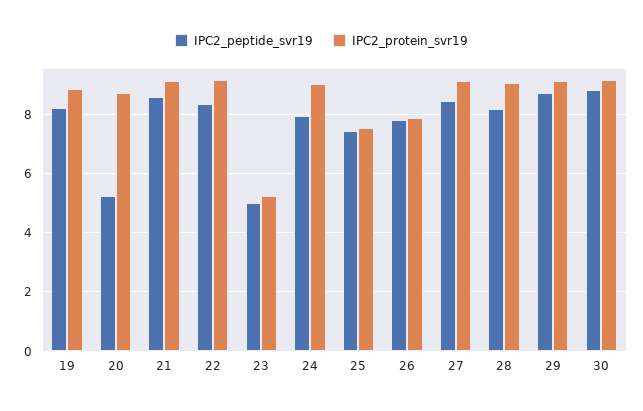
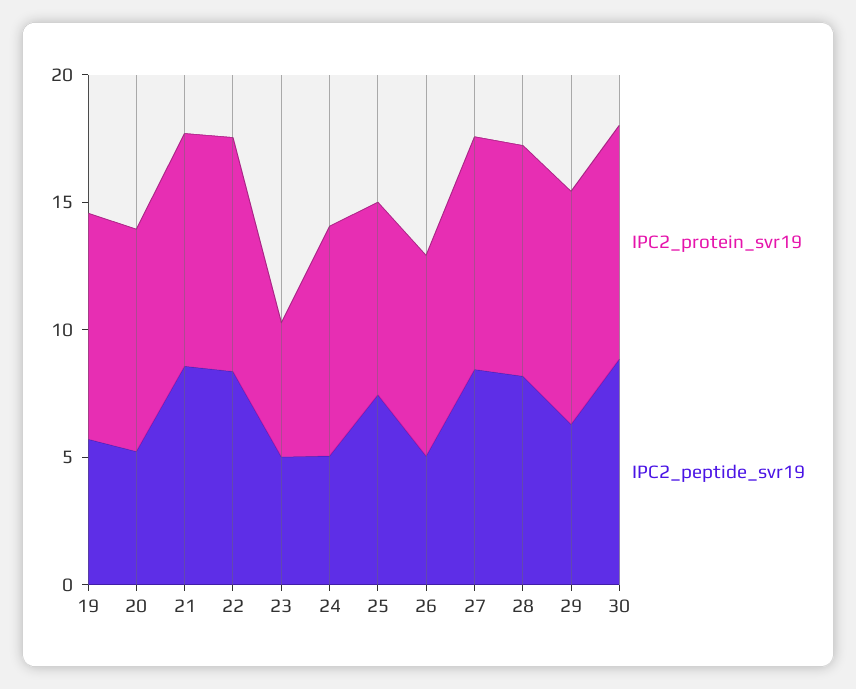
IPC2_peptide_svr19, 19: 8.25 -> 6
IPC2_peptide_svr19, 24: 8 -> 5
IPC2_peptide_svr19, 26: 7.75 -> 5
IPC2_peptide_svr19, 29: 8.75 -> 6

